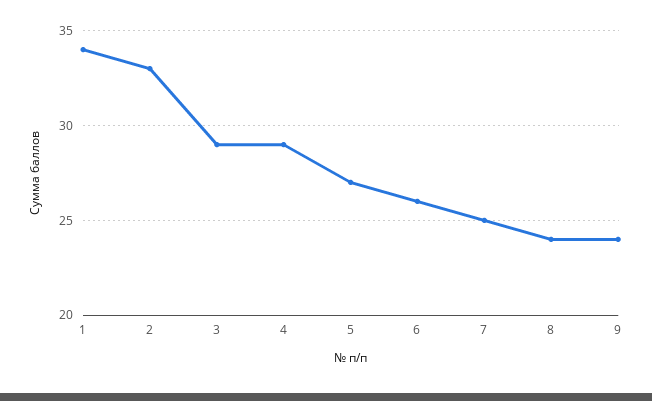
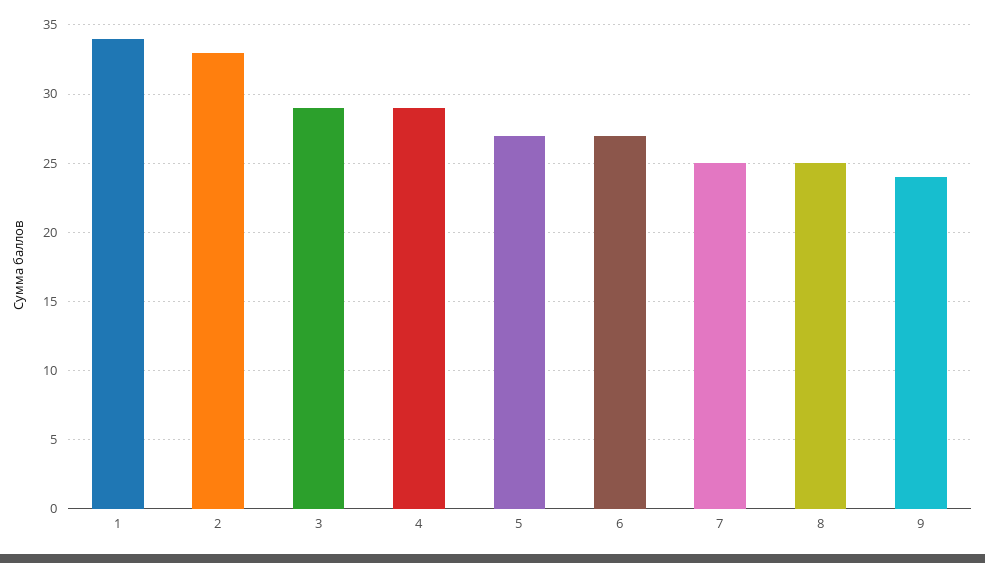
6: 26 -> 27
8: 24 -> 25

